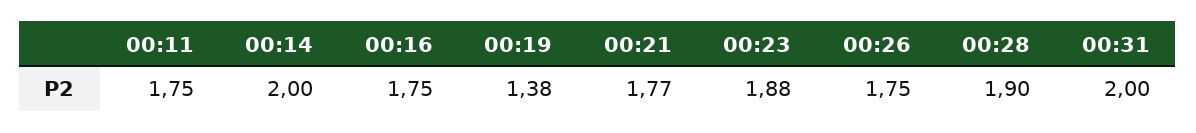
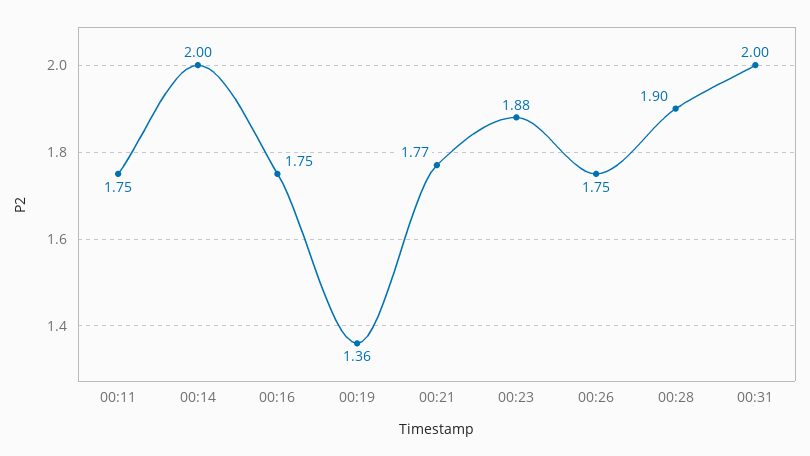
00:19: 1.38 -> 1.36

